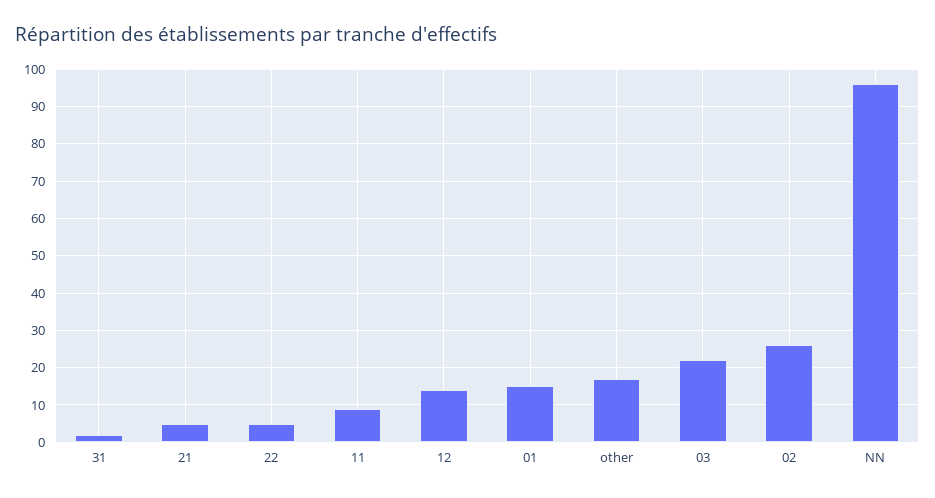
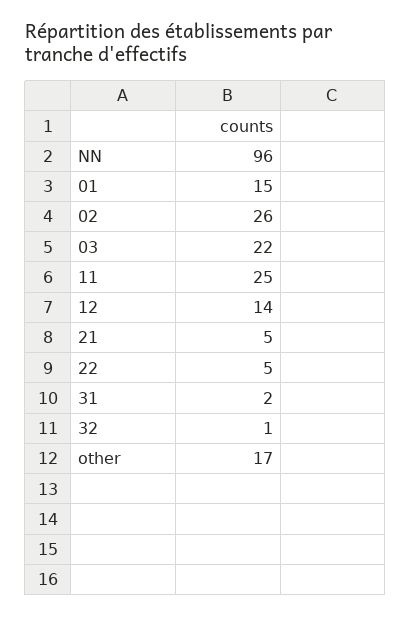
11: 10 -> 25
32: none -> 1

